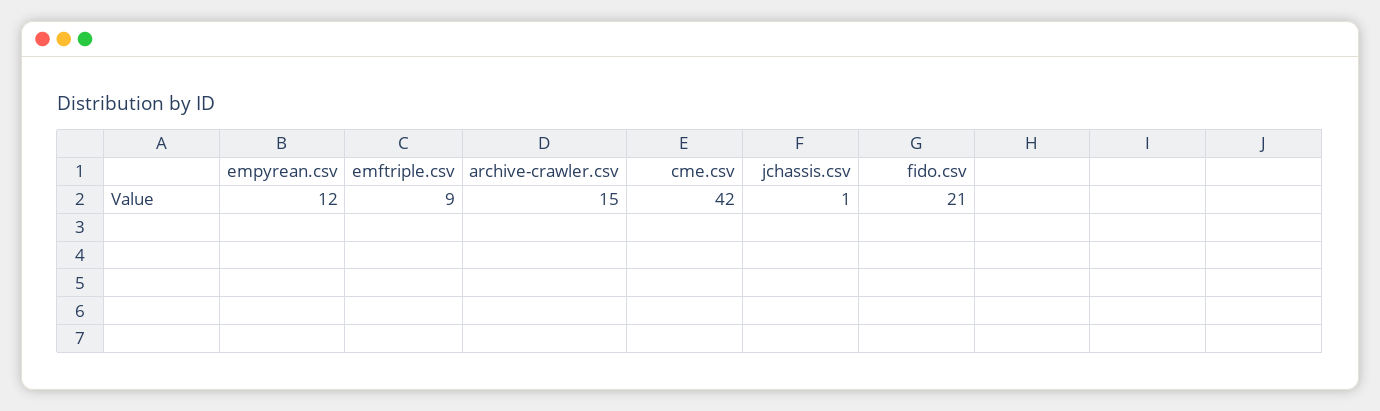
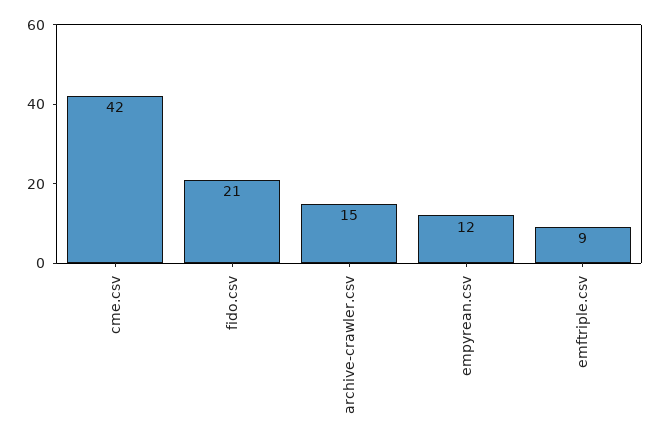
jchassis.csv: 1 -> none

